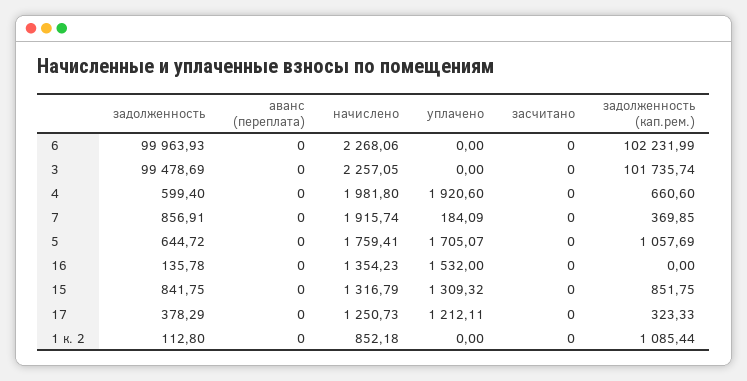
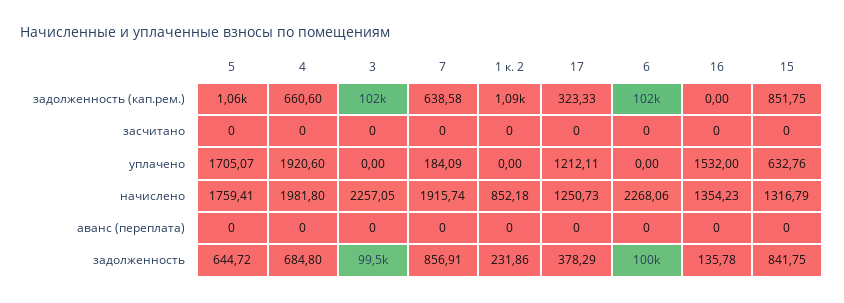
задолженность, 4: 599.4 -> 684.8
задолженность (кап.рем.), 7: 369.85 -> 638.58
уплачено, 15: 1309.32 -> 632.76
задолженность, 1 к. 2: 112.8 -> 231.86

